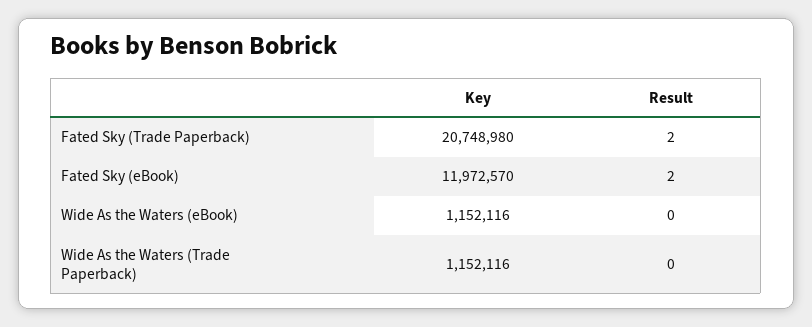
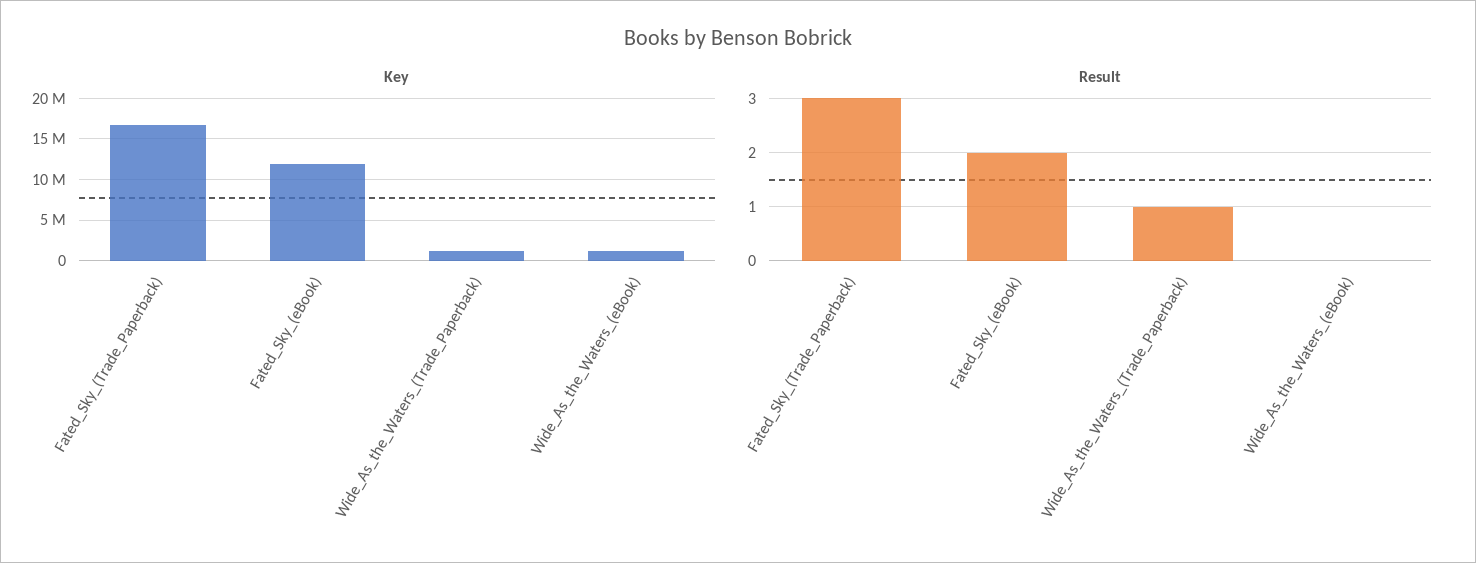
Key, Fated Sky (Trade Paperback): 20748980 -> 17000000
Result, Fated Sky (Trade Paperback): 2 -> 3
Result, Wide As the Waters (Trade Paperback): 0 -> 1

